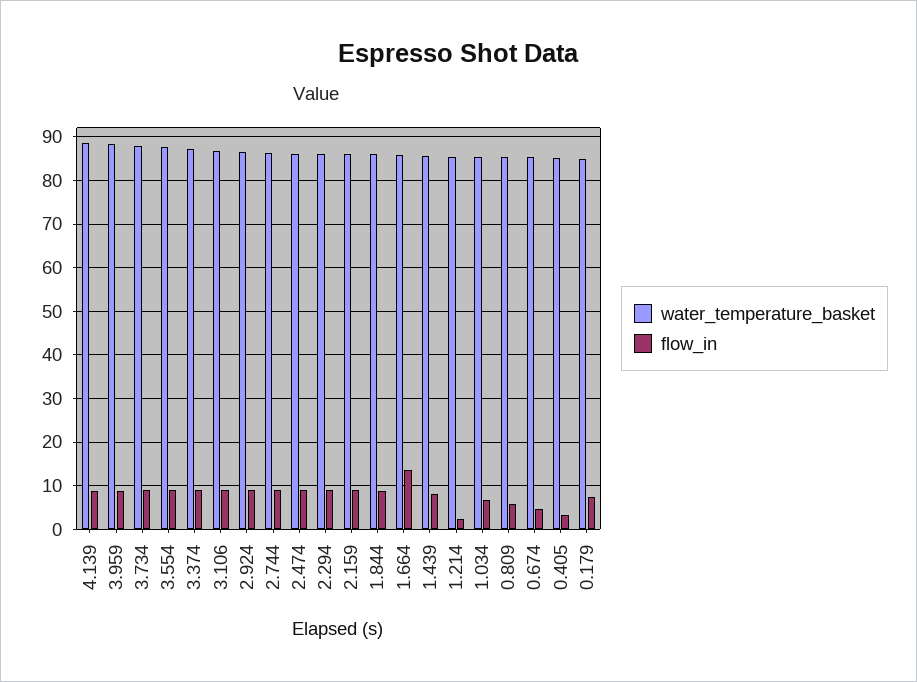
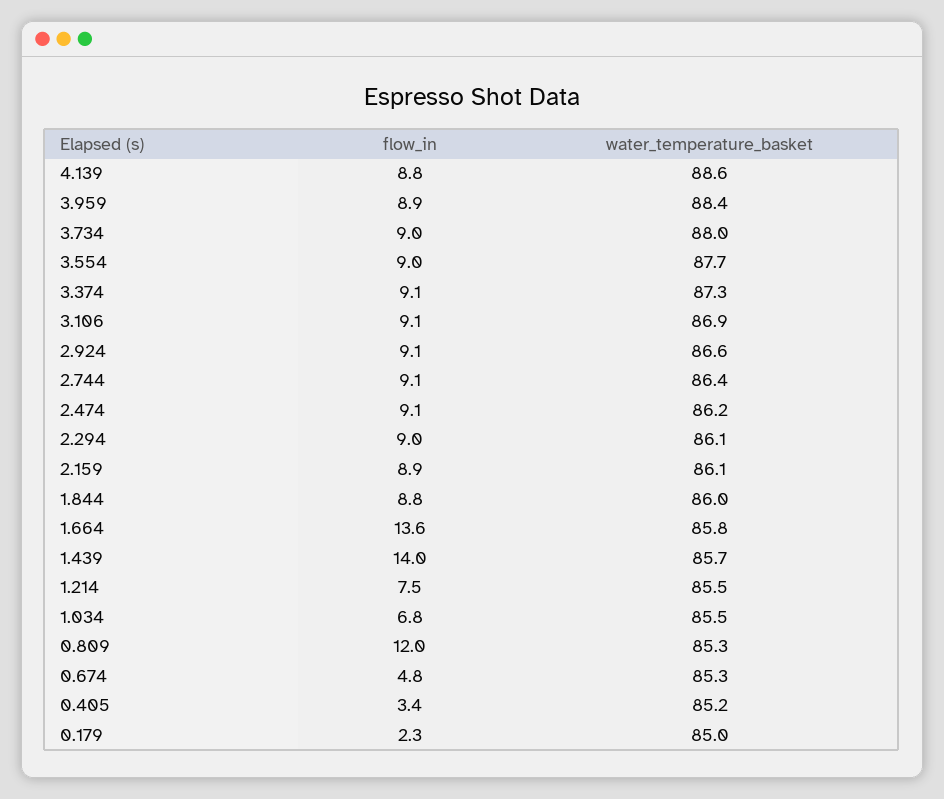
flow_in, 1.439: 8 -> 14
flow_in, 1.214: 2 -> 7.5
flow_in, 0.809: 6 -> 12
flow_in, 0.179: 8 -> 2.3

